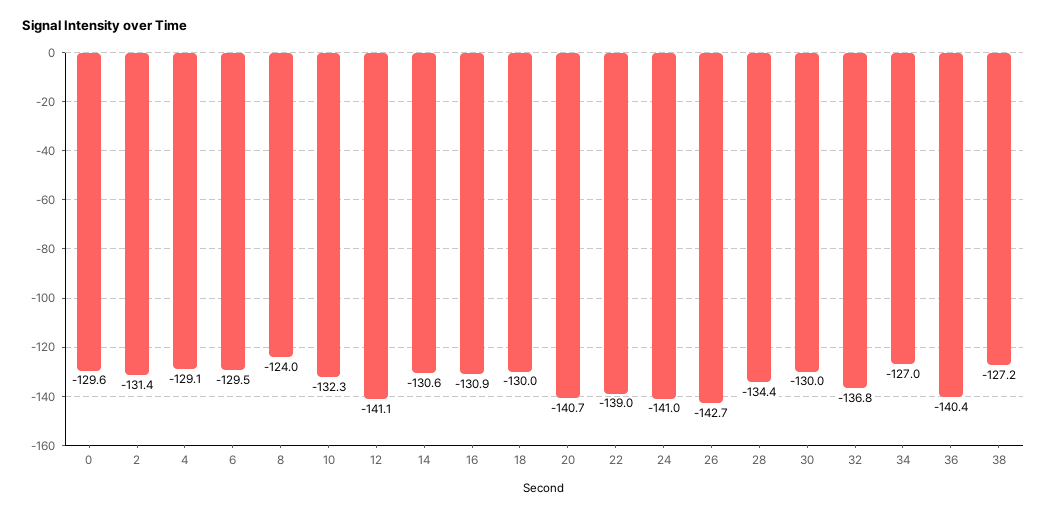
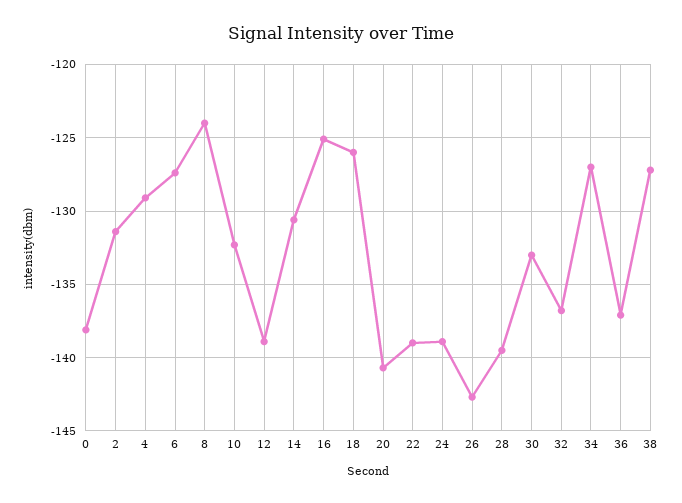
0: -129.6 -> -138
6: -129.5 -> -127.5
12: -141.1 -> -139
16: -130.9 -> -125
18: -130 -> -126
24: -141 -> -139
28: -134.4 -> -139.5
30: -130 -> -133
36: -140.4 -> -137

